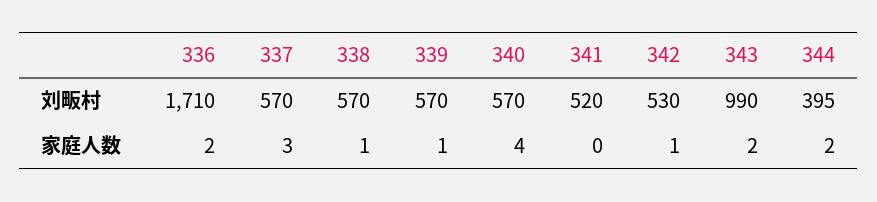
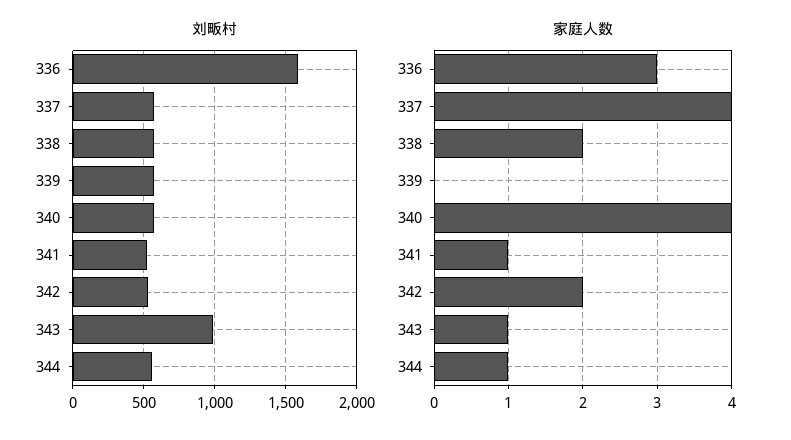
刘畈村, 336: 1710 -> 1600
刘畈村, 344: 395 -> 550
家庭人数, 336: 2 -> 3
家庭人数, 337: 3 -> 4
家庭人数, 338: 1 -> 2
家庭人数, 339: 1 -> 0
家庭人数, 341: 0 -> 1
家庭人数, 342: 1 -> 2
家庭人数, 343: 2 -> 1
家庭人数, 344: 2 -> 1

